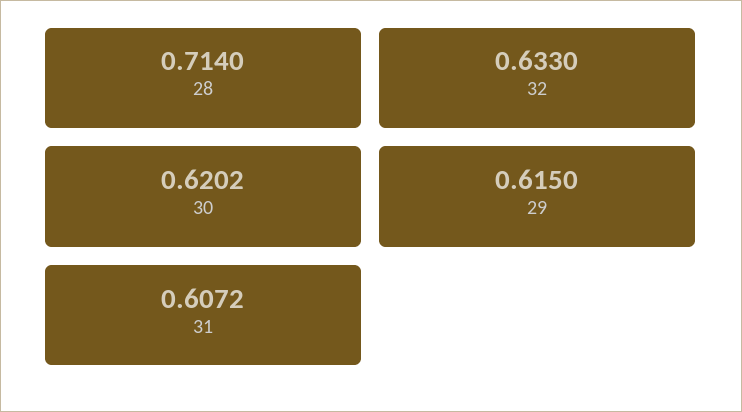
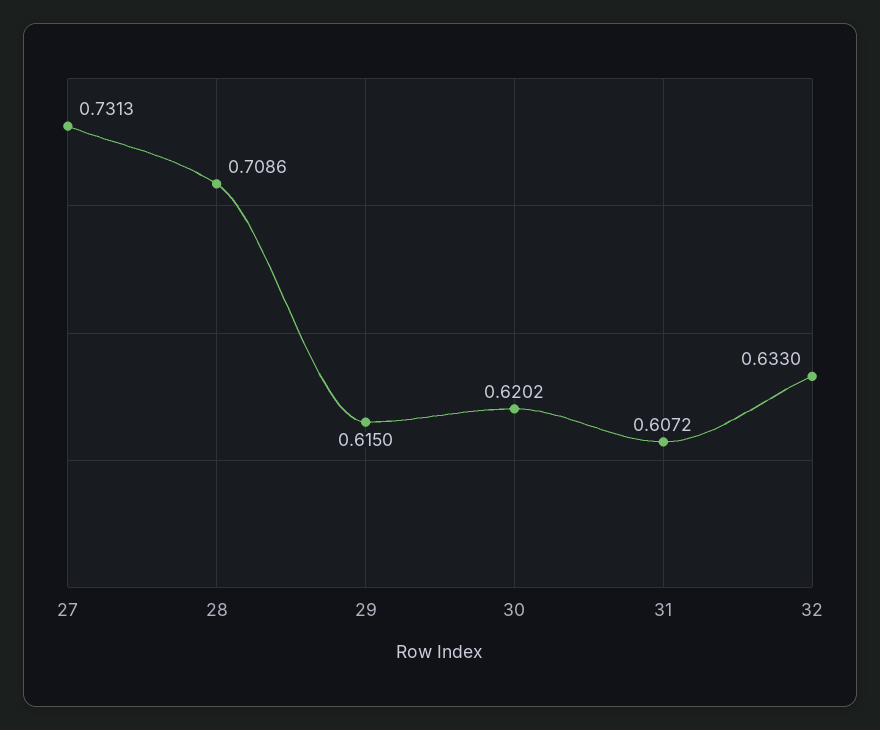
28: 0.714 -> 0.7086
27: none -> 0.7313

